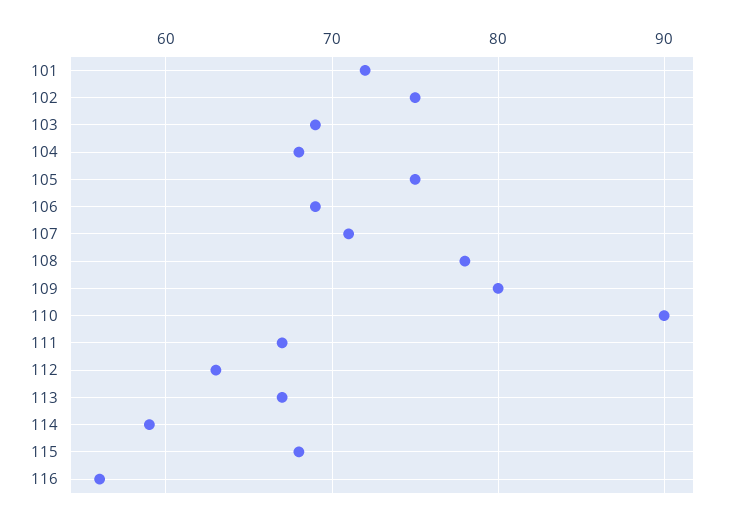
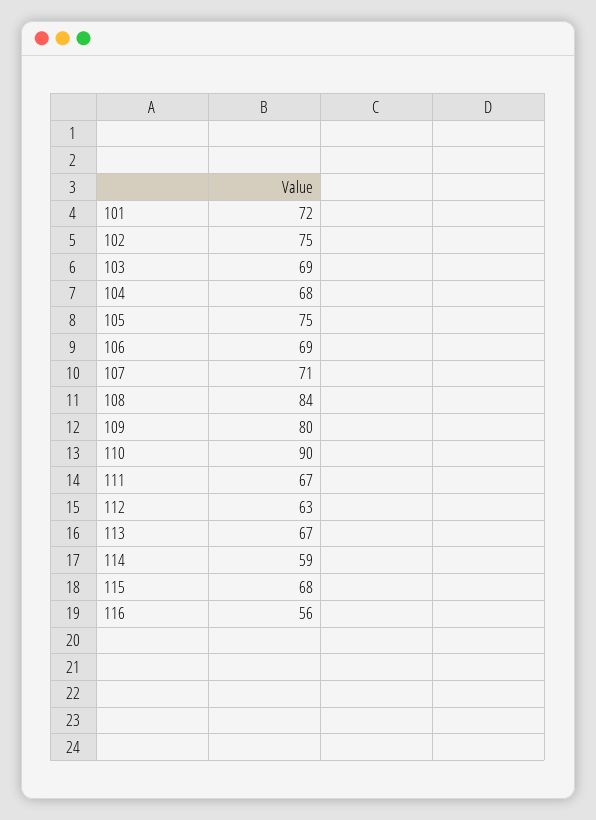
108: 78 -> 84

